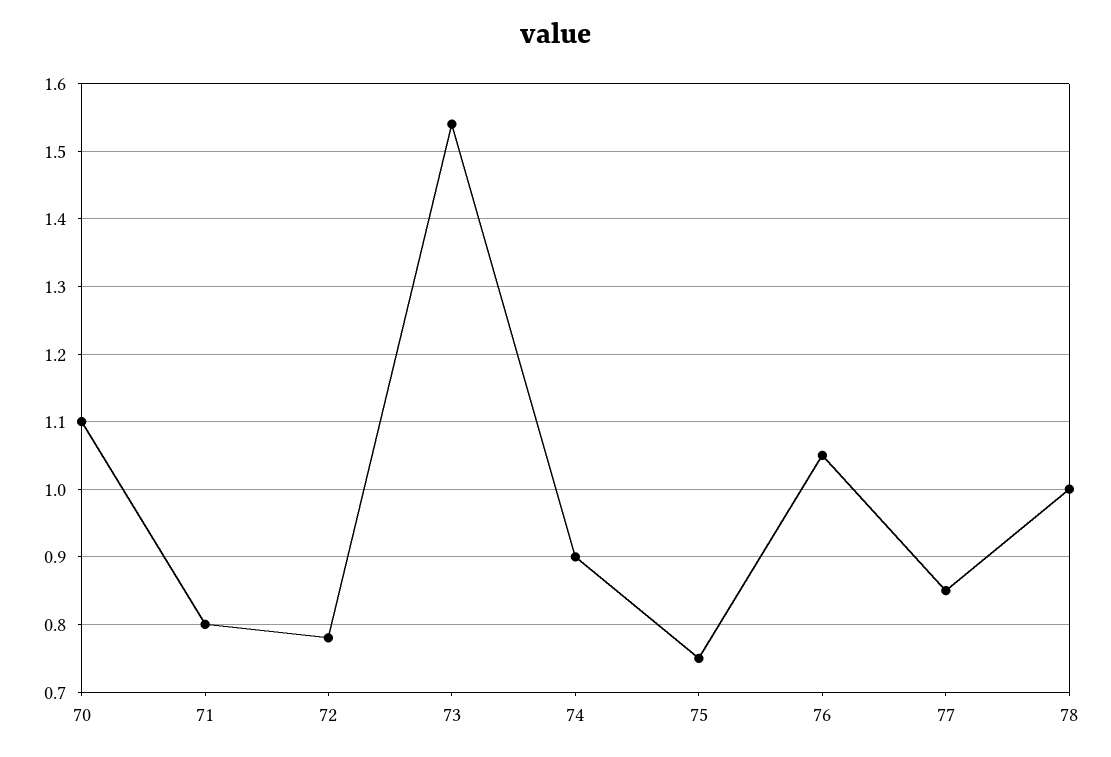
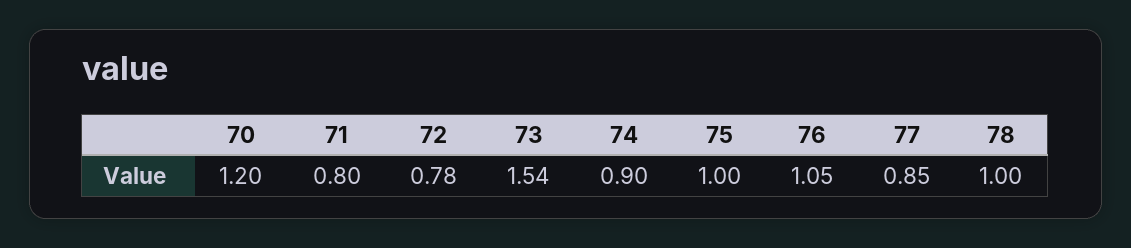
70: 1.1 -> 1.2
75: 0.75 -> 1

